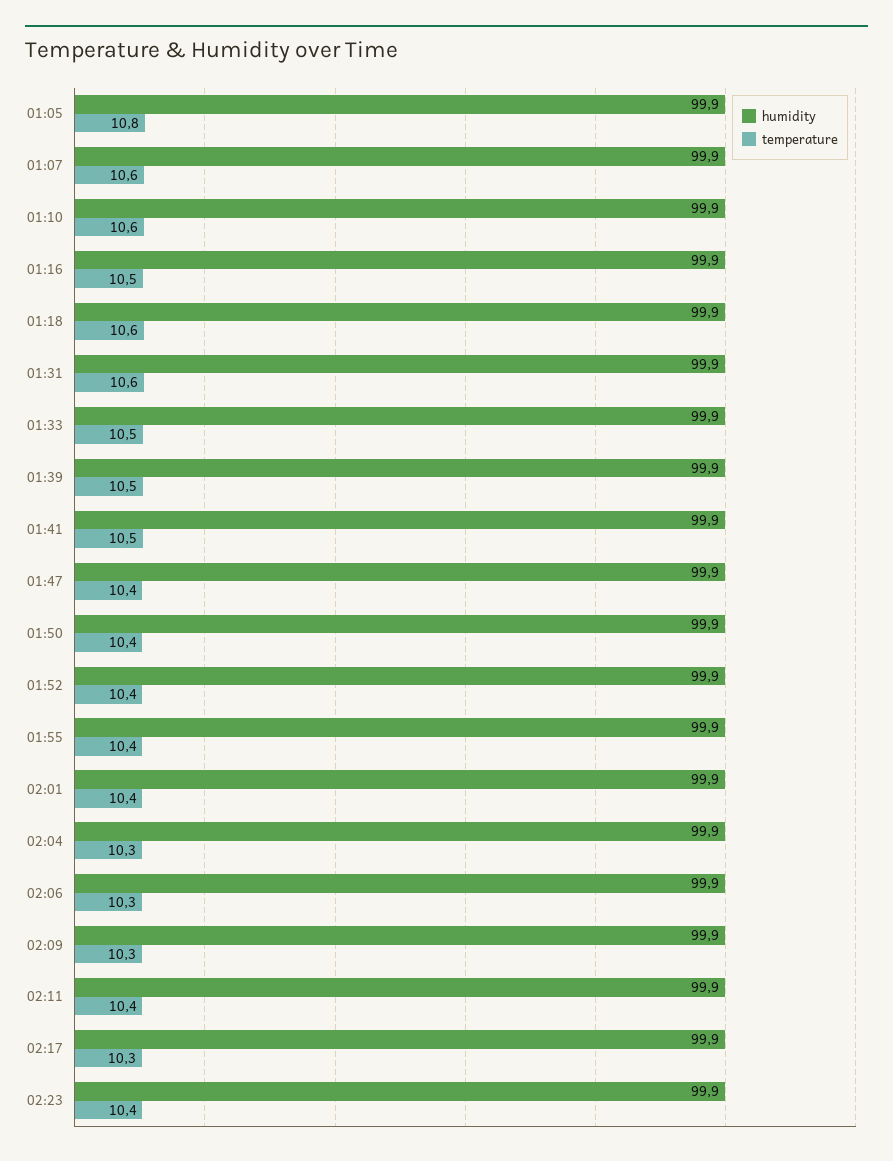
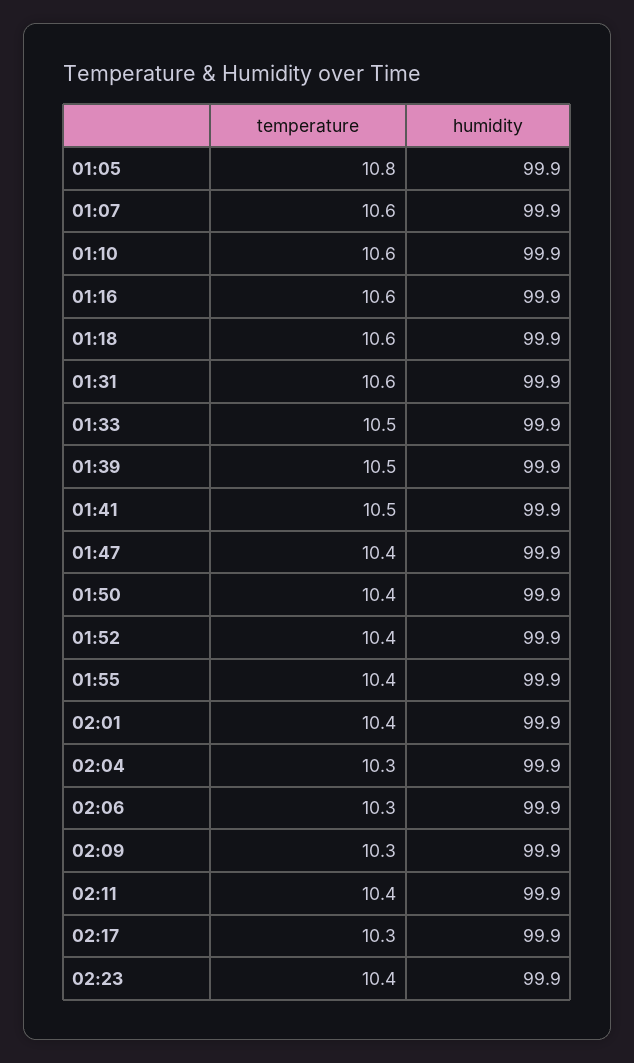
temperature, 01:16: 10.5 -> 10.6

